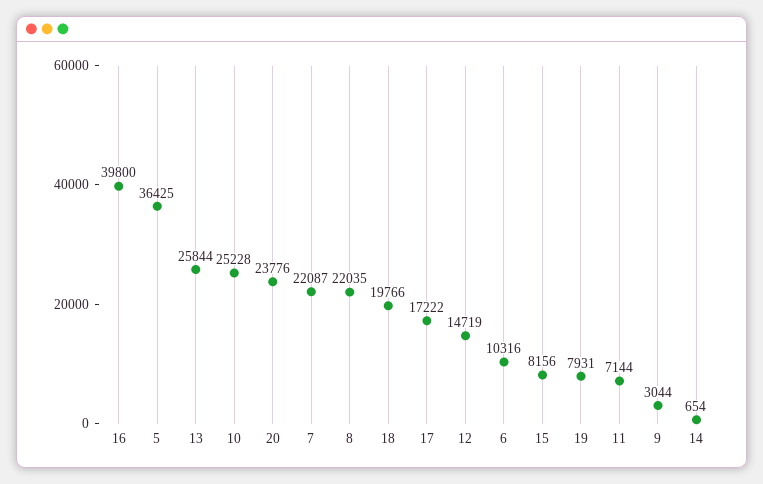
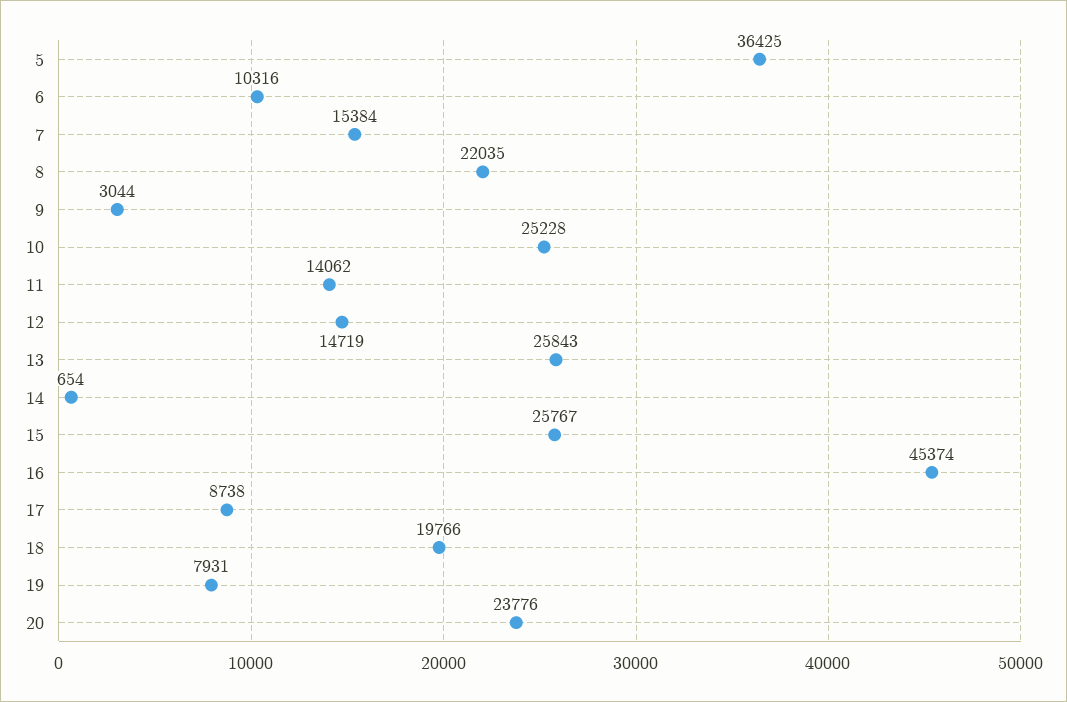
16: 39800 -> 45374
13: 25844 -> 25843
7: 22087 -> 15384
17: 17222 -> 8738
15: 8156 -> 25767
11: 7144 -> 14062

